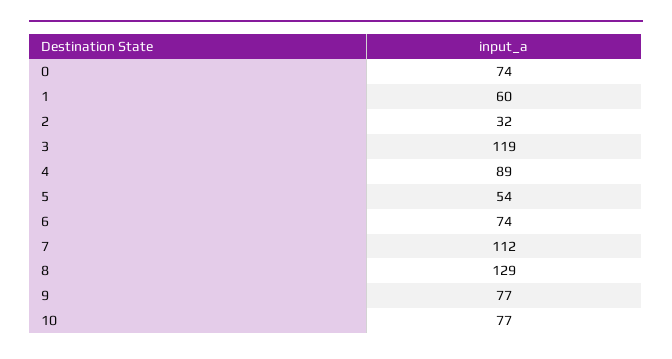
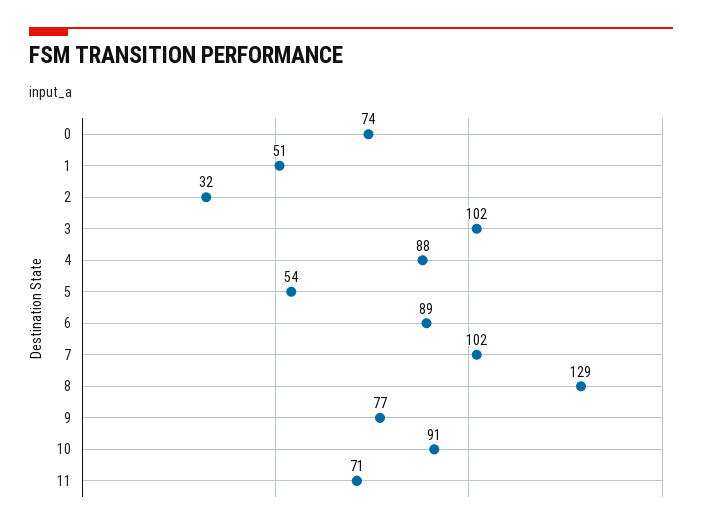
1: 60 -> 51
3: 119 -> 102
4: 89 -> 88
6: 74 -> 89
7: 112 -> 102
10: 77 -> 91
11: none -> 71

